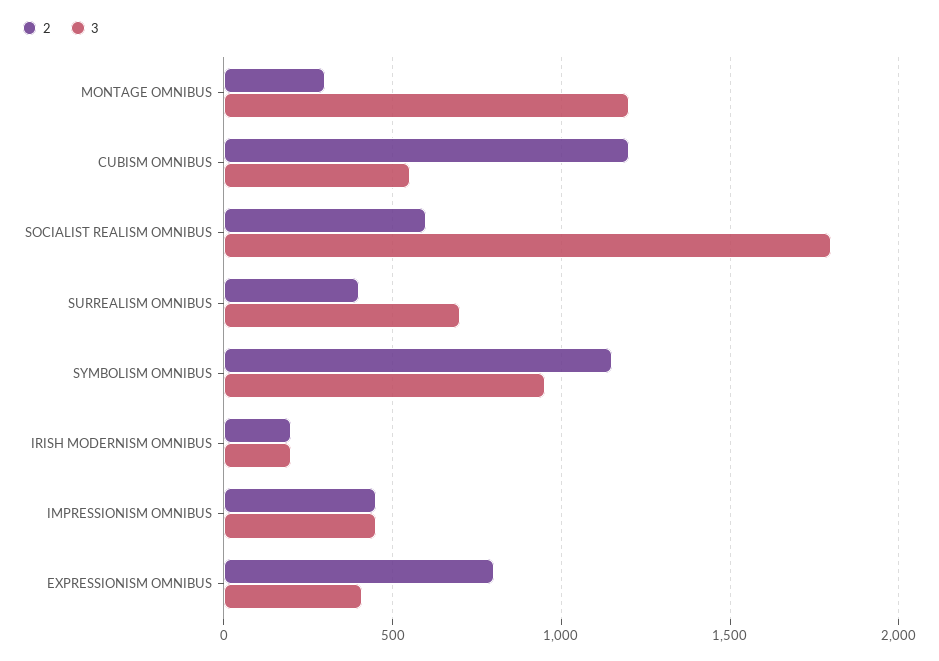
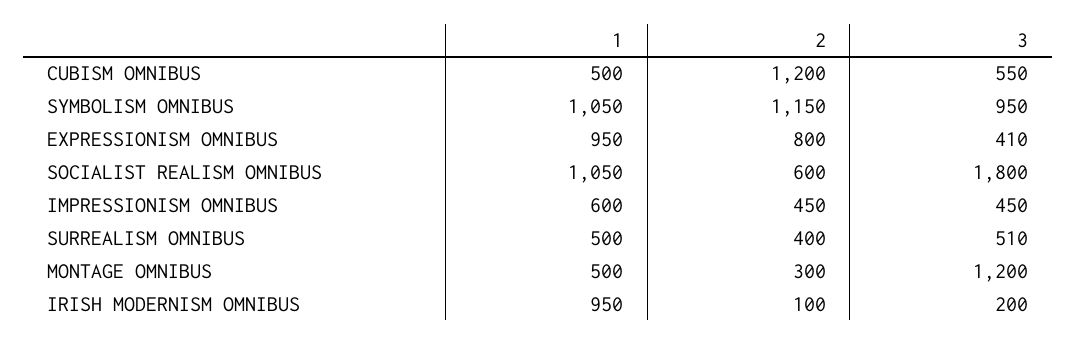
3, SURREALISM OMNIBUS: 700 -> 510
2, IRISH MODERNISM OMNIBUS: 200 -> 100
1, CUBISM OMNIBUS: none -> 500
1, SYMBOLISM OMNIBUS: none -> 1050
1, EXPRESSIONISM OMNIBUS: none -> 950
1, SOCIALIST REALISM OMNIBUS: none -> 1050
1, IMPRESSIONISM OMNIBUS: none -> 600
1, SURREALISM OMNIBUS: none -> 500
1, MONTAGE OMNIBUS: none -> 500
1, IRISH MODERNISM OMNIBUS: none -> 950

